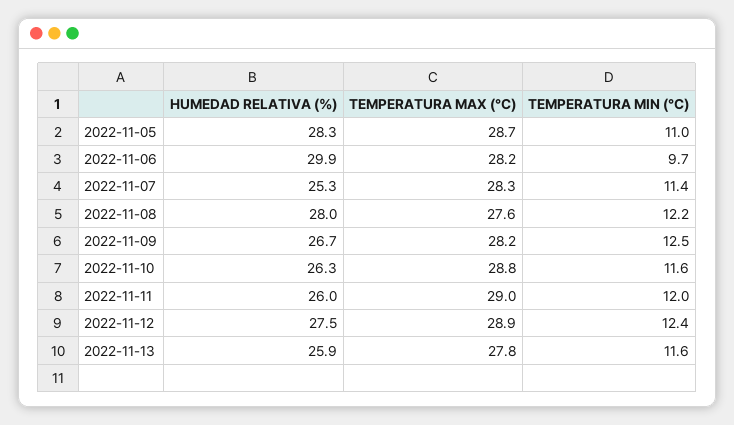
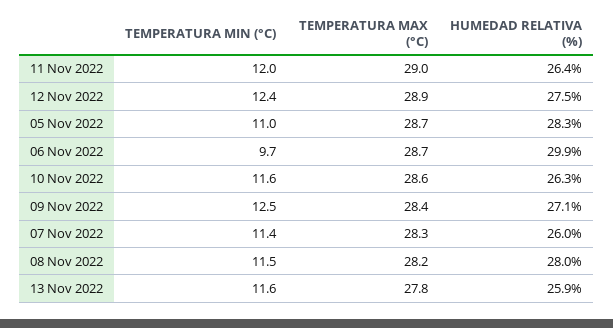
TEMPERATURA MAX (°C), 2022-11-06: 28.2 -> 28.7
HUMEDAD RELATIVA (%), 2022-11-07: 25.3 -> 26
TEMPERATURA MAX (°C), 2022-11-08: 27.6 -> 28.2
TEMPERATURA MIN (°C), 2022-11-08: 12.2 -> 11.5
HUMEDAD RELATIVA (%), 2022-11-09: 26.7 -> 27.1
TEMPERATURA MAX (°C), 2022-11-09: 28.2 -> 28.4
TEMPERATURA MAX (°C), 2022-11-10: 28.8 -> 28.6
HUMEDAD RELATIVA (%), 2022-11-11: 26 -> 26.4

